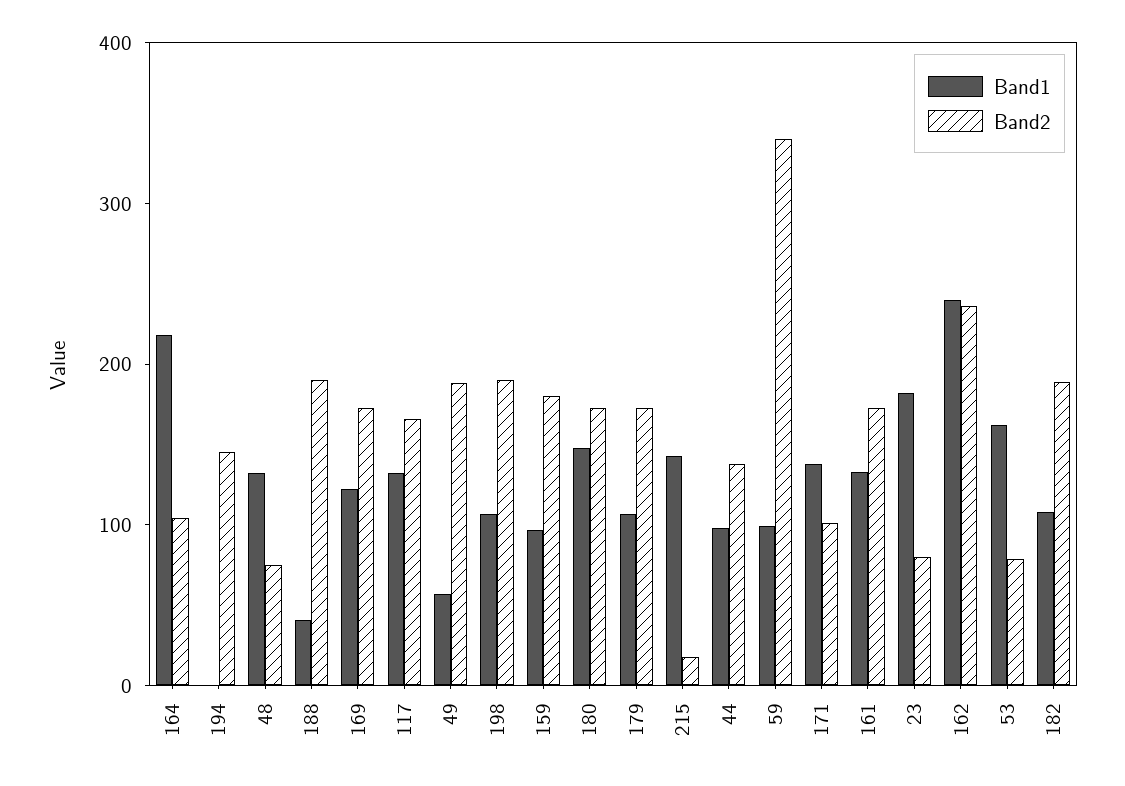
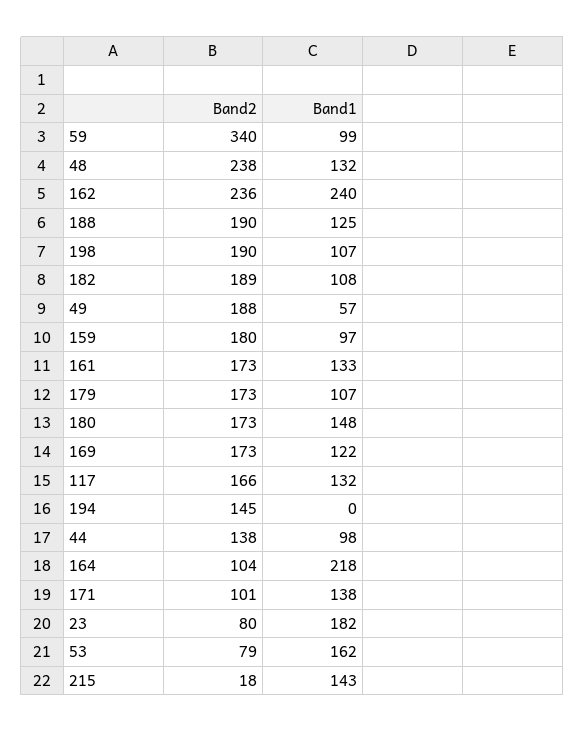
Band2, 48: 80 -> 238
Band1, 188: 40 -> 125

